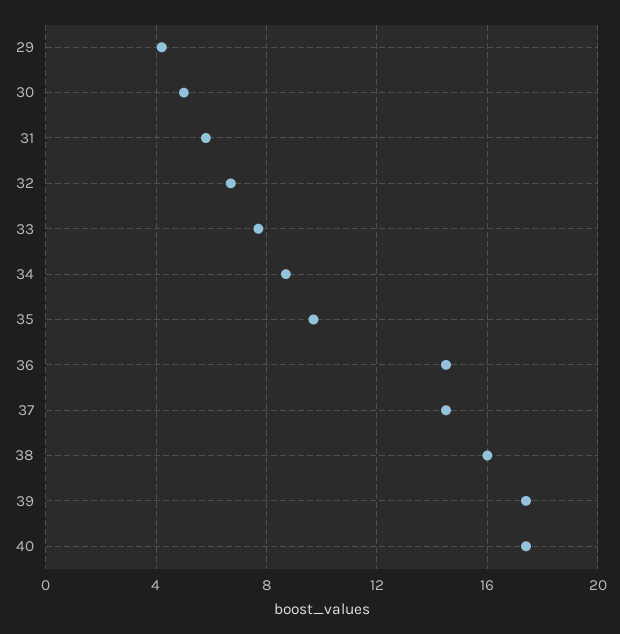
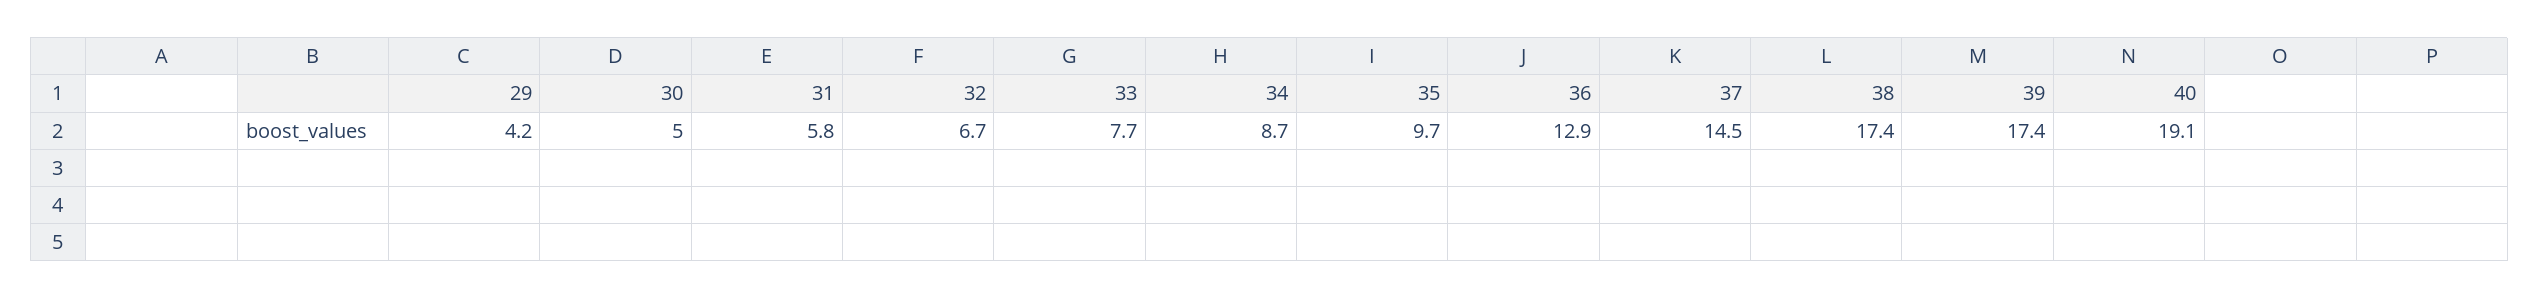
36: 14.5 -> 12.9
38: 16 -> 17.4
40: 17.5 -> 19.1

